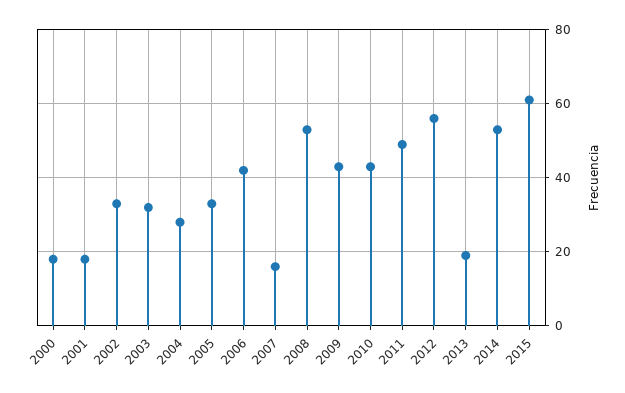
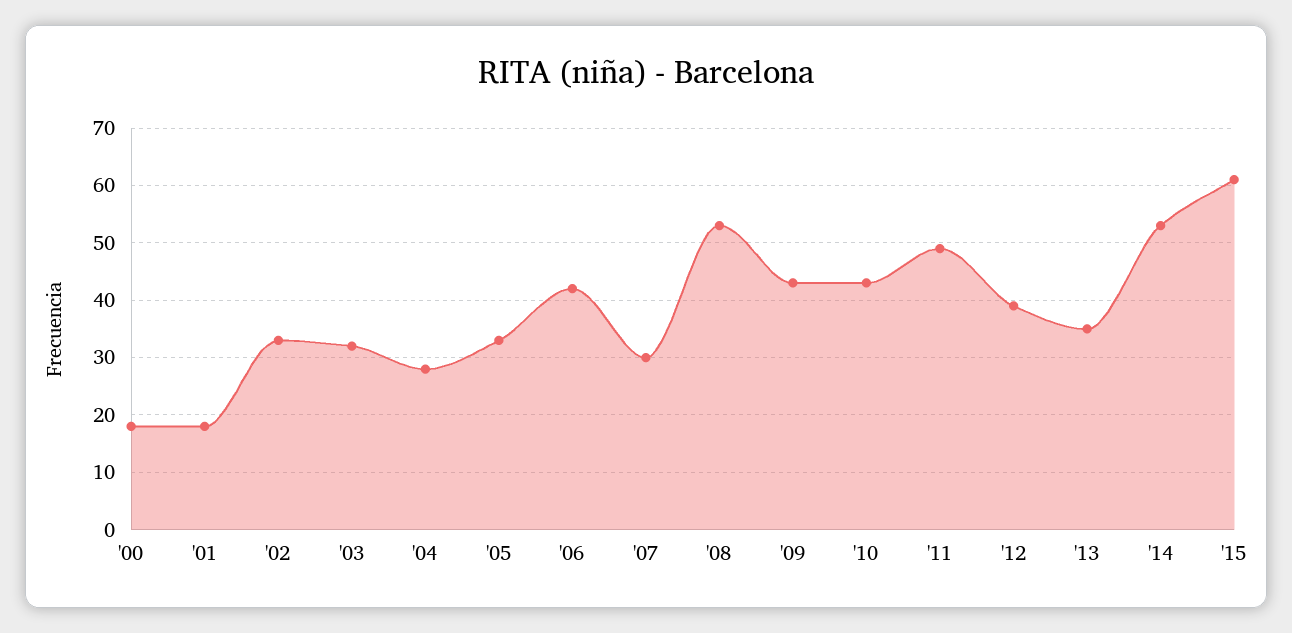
2007: 15 -> 30
2012: 55 -> 40
2013: 20 -> 35

